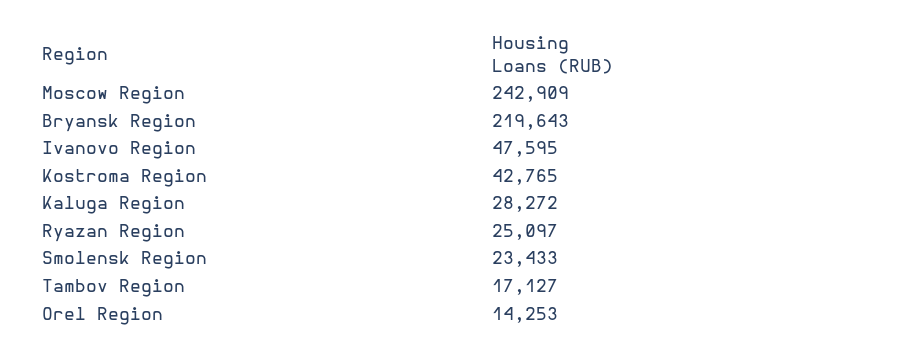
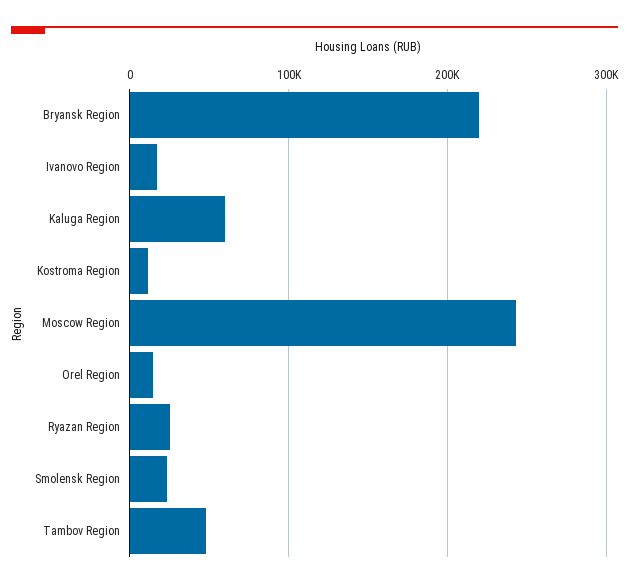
Ivanovo Region: 47595 -> 20000
Kostroma Region: 42765 -> 10000
Kaluga Region: 28272 -> 60000
Tambov Region: 17127 -> 50000

